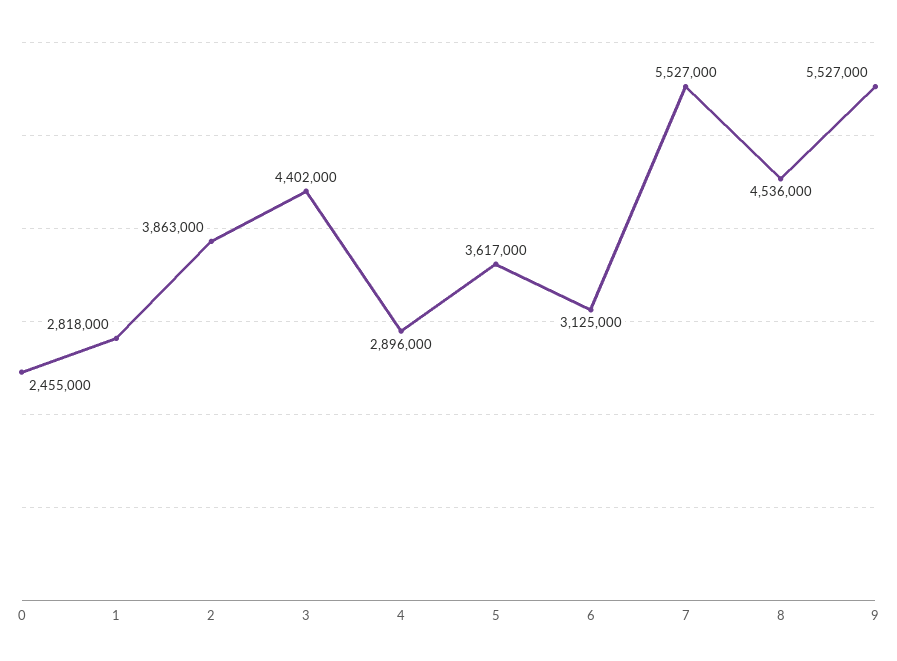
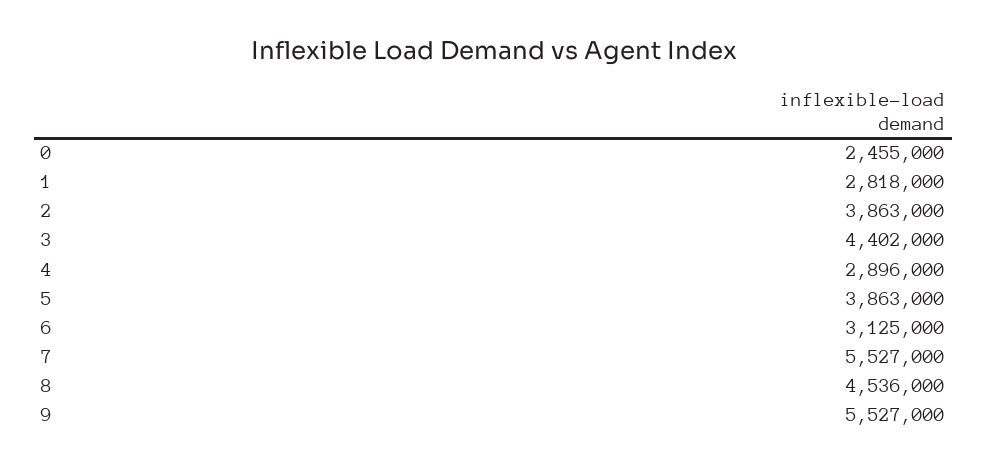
5: 3617000 -> 3863000

